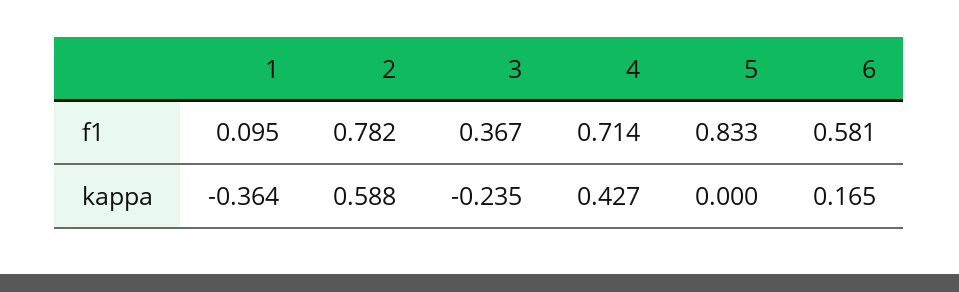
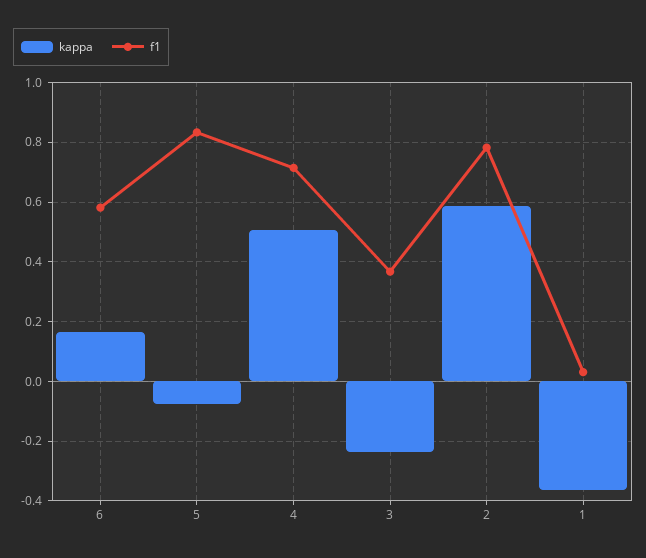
f1, 1: 0.095 -> 0.025
kappa, 4: 0.427 -> 0.5
kappa, 5: 0 -> -0.075

